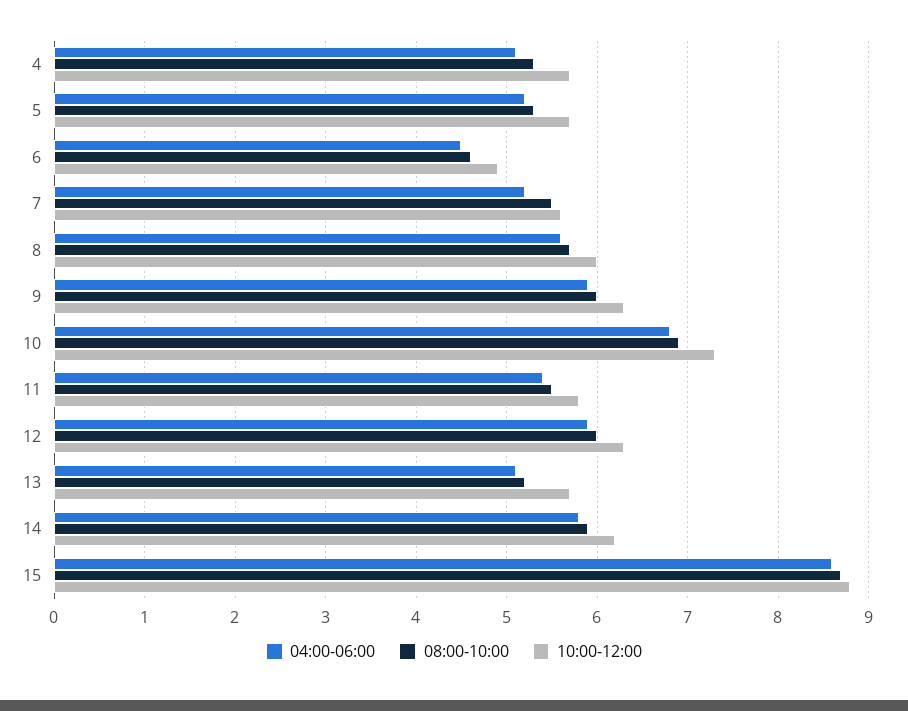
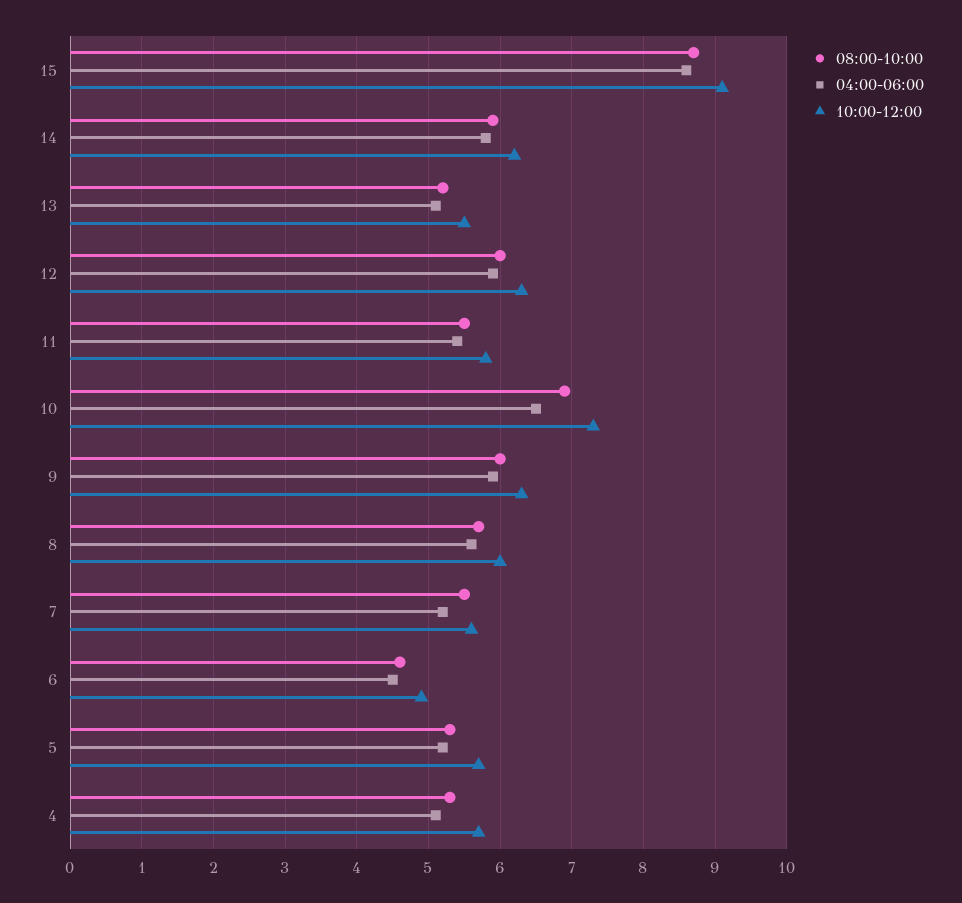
04:00-06:00, 10: 6.8 -> 6.5
10:00-12:00, 13: 5.7 -> 5.5
10:00-12:00, 15: 8.8 -> 9.1

